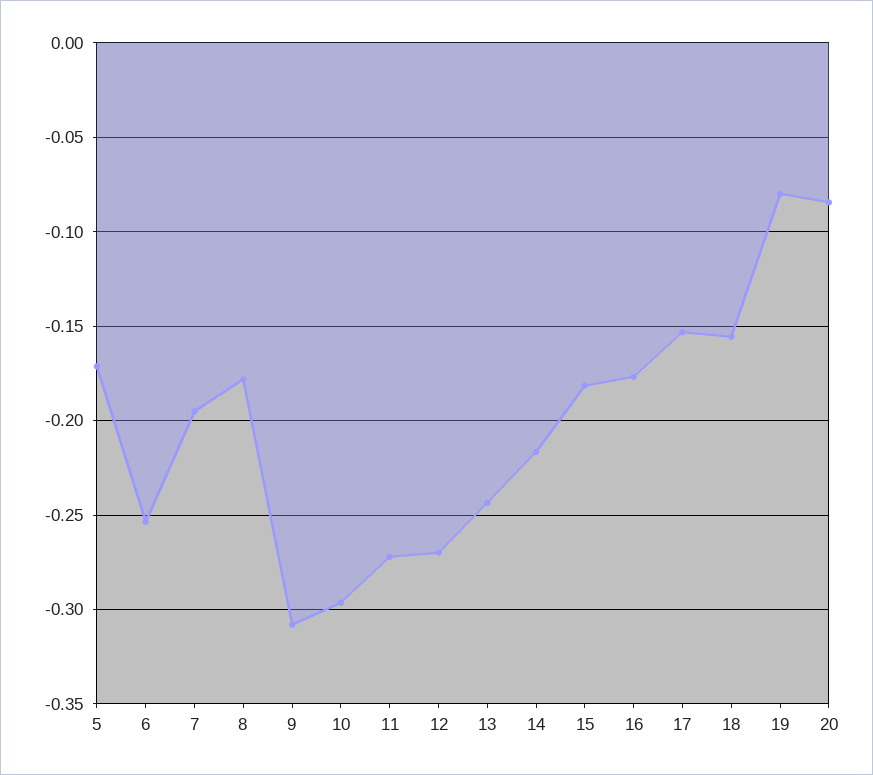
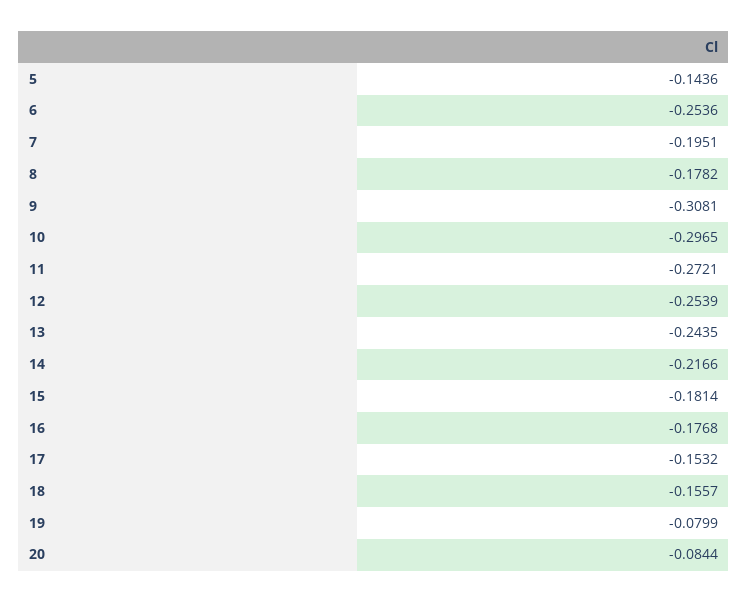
5: -0.17 -> -0.1436
12: -0.27 -> -0.2539

